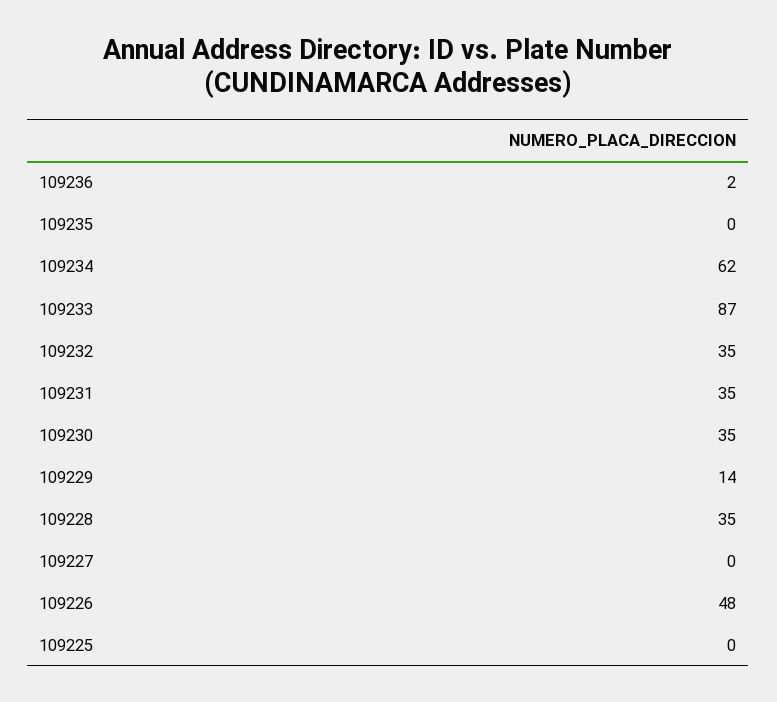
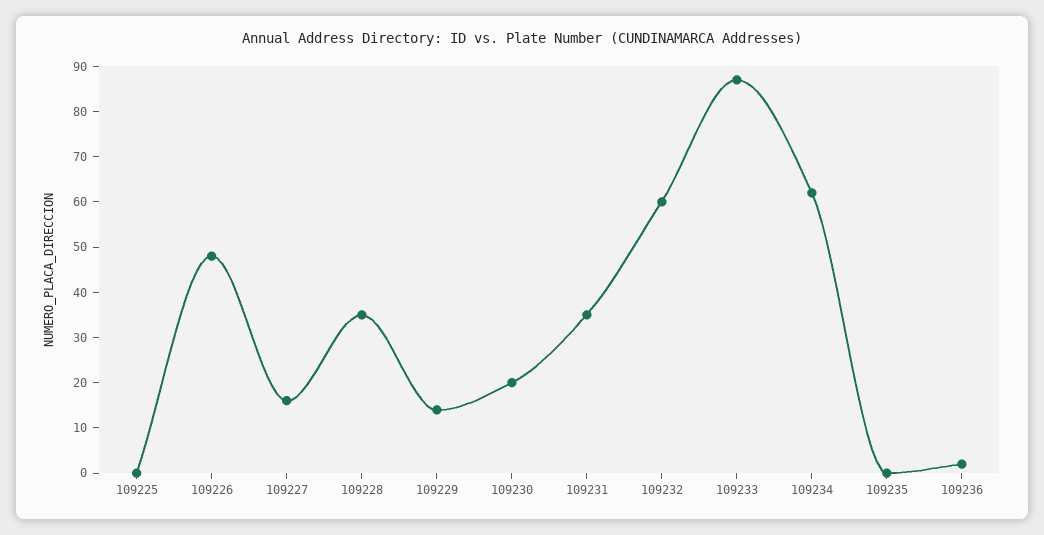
109232: 35 -> 60
109230: 35 -> 20
109227: 0 -> 15

